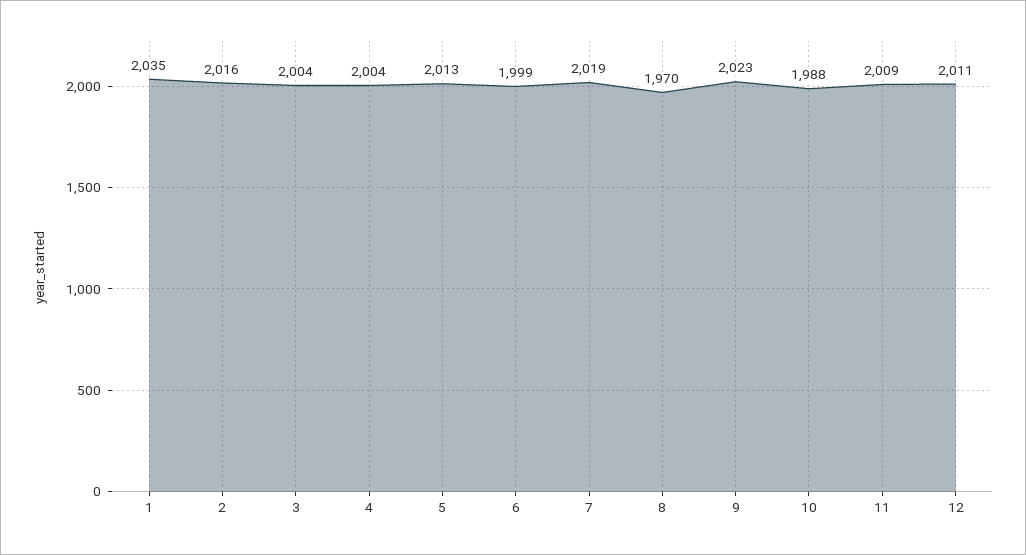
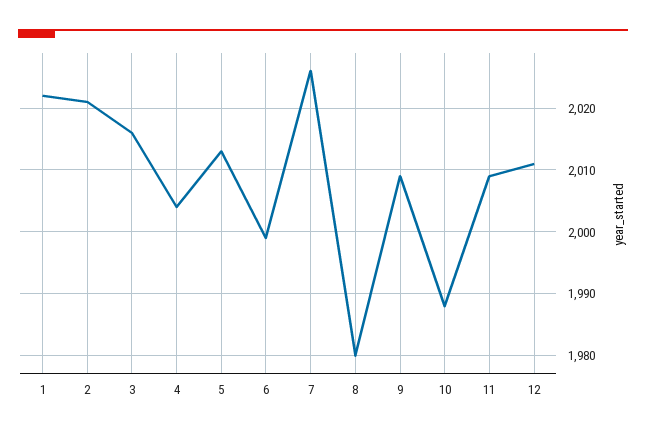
1: 2035 -> 2022
2: 2016 -> 2021
3: 2004 -> 2016
7: 2019 -> 2026
8: 1970 -> 1980
9: 2023 -> 2009

